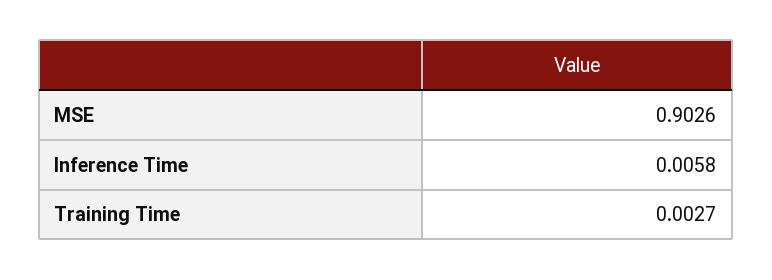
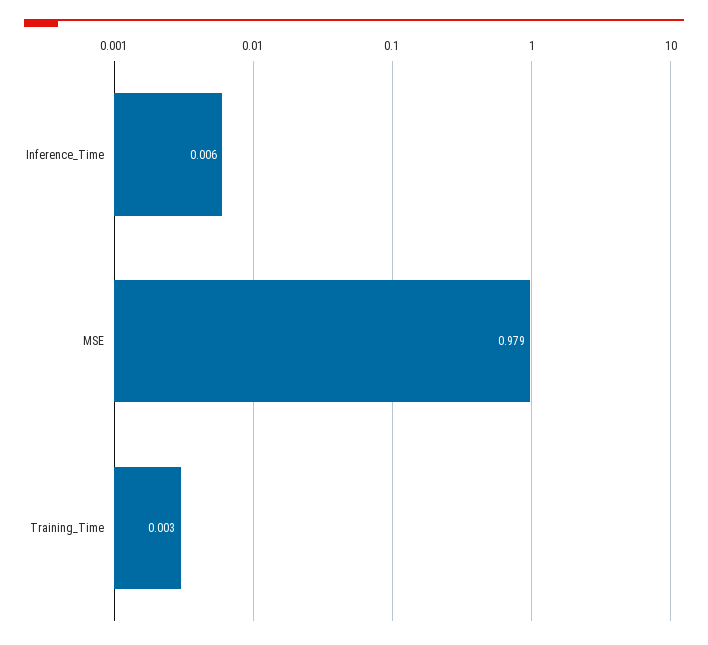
MSE: 0.9026 -> 0.979

